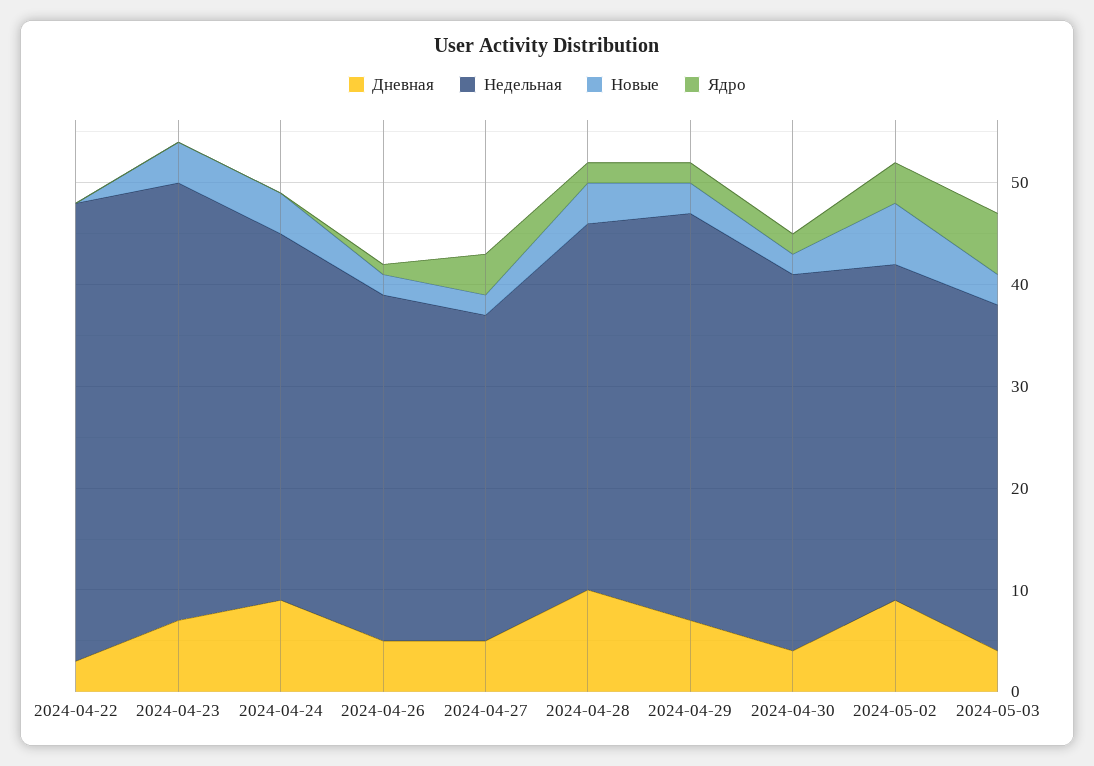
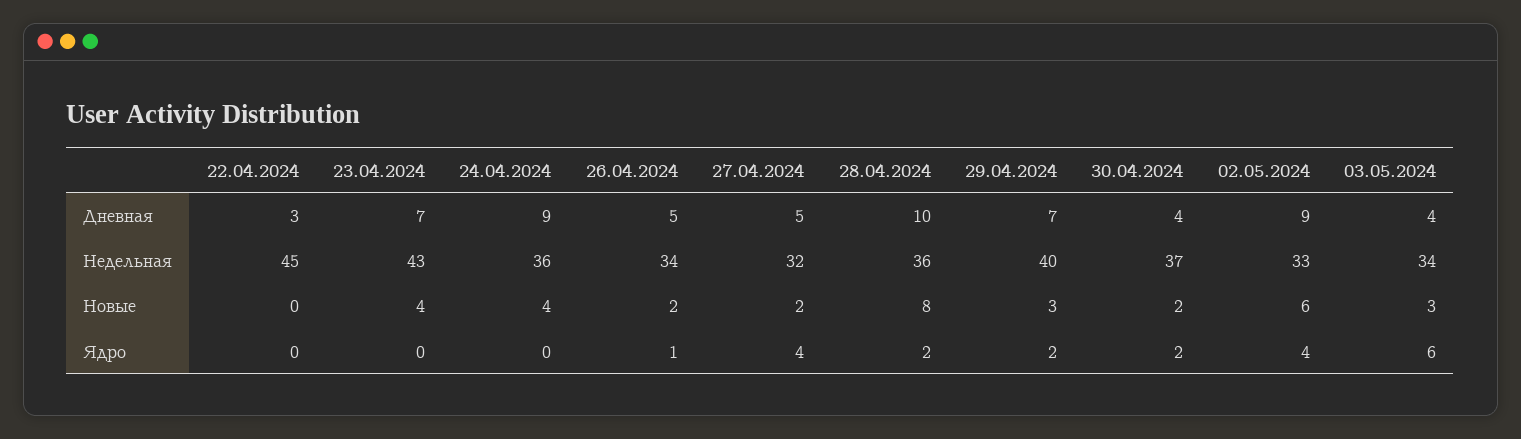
Новые, 2024-04-28: 4 -> 8

